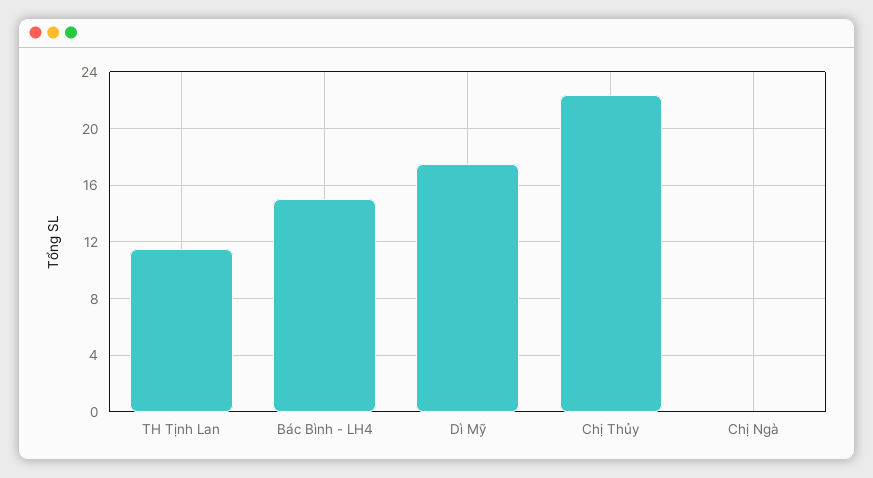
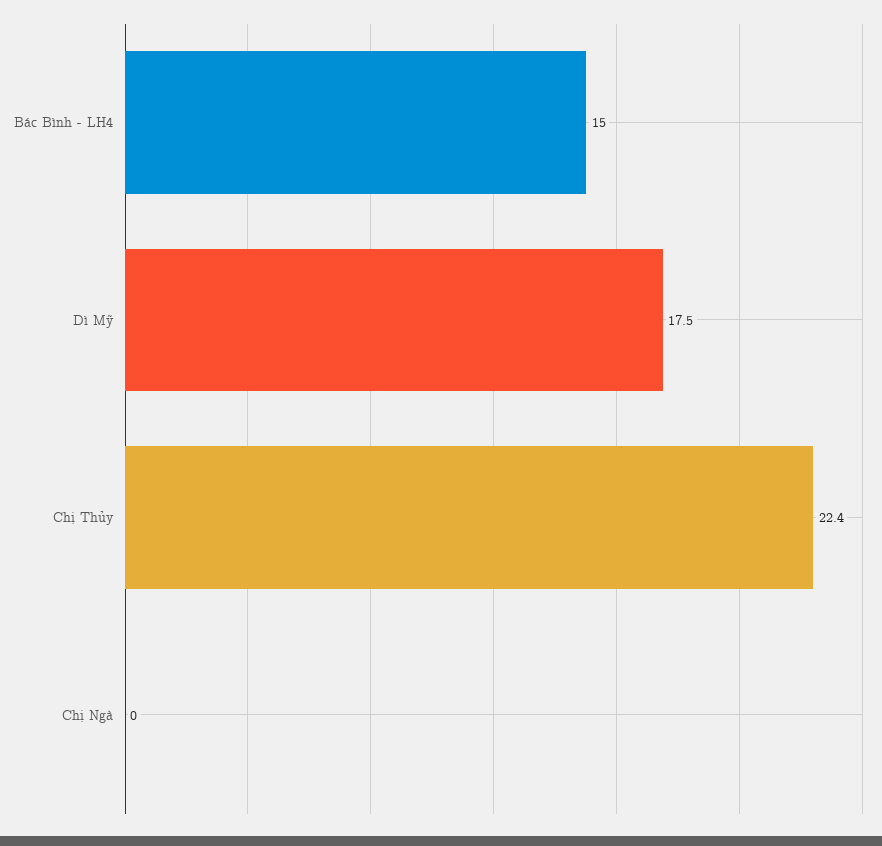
TH Tịnh Lan: 11.5 -> none

